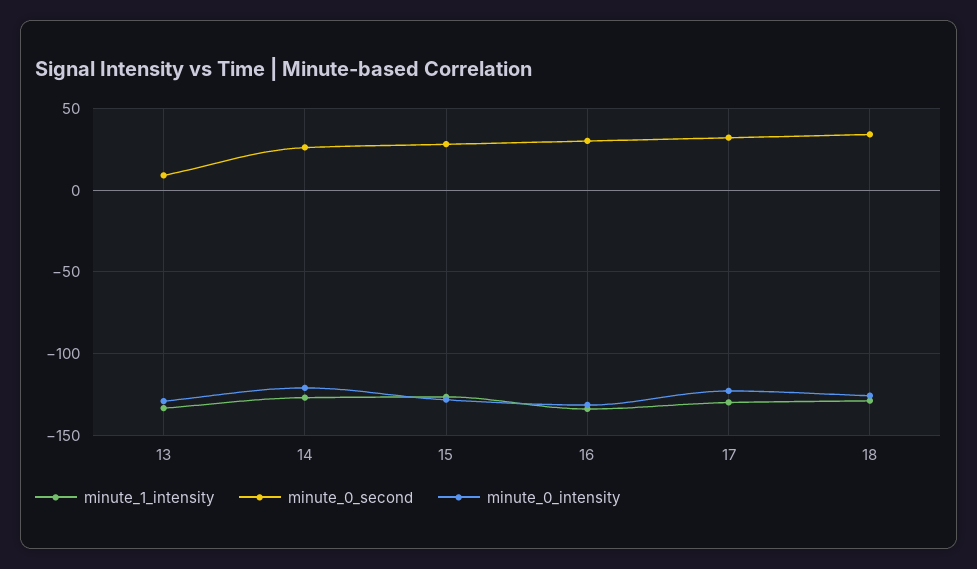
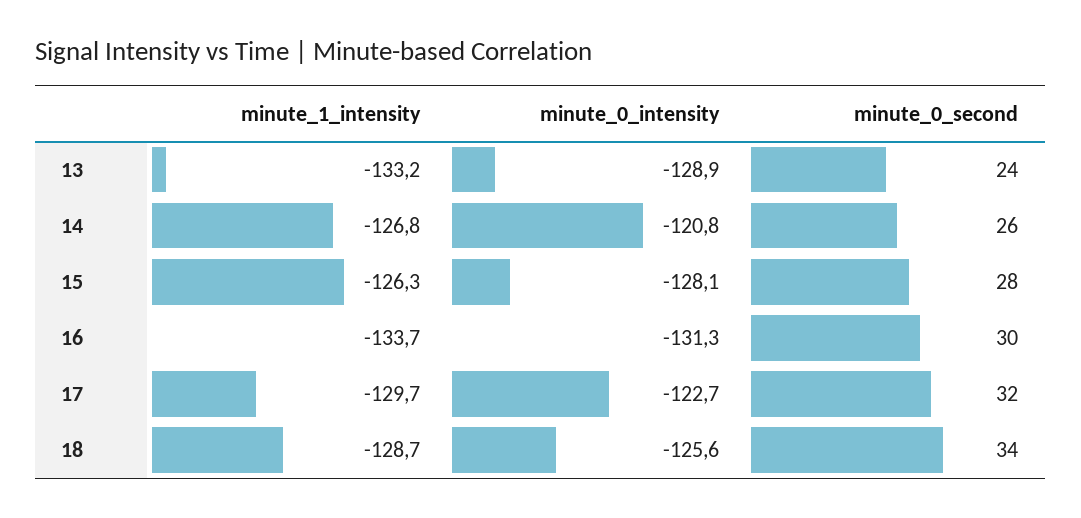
minute_0_second, 13: 10 -> 24

